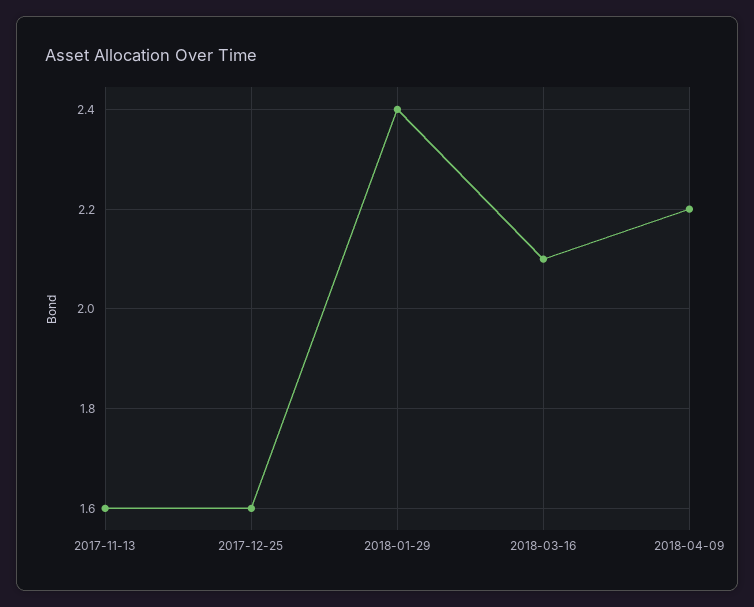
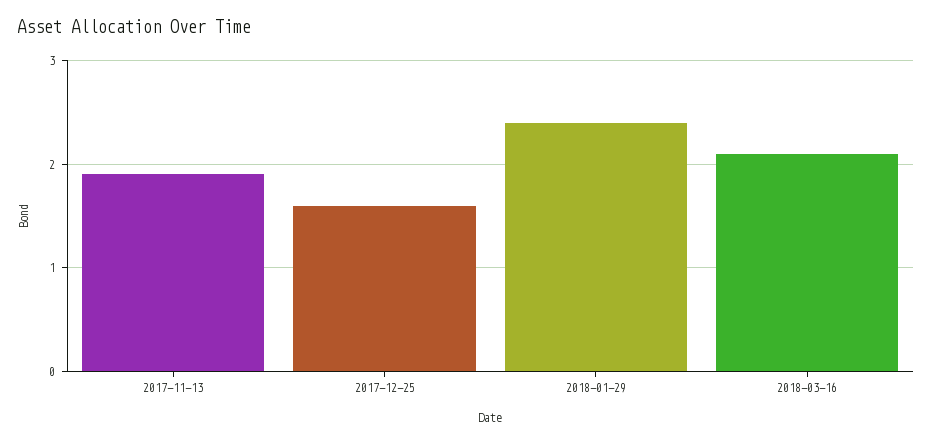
2017-11-13: 1.6 -> 1.9
2018-04-09: 2.2 -> none

